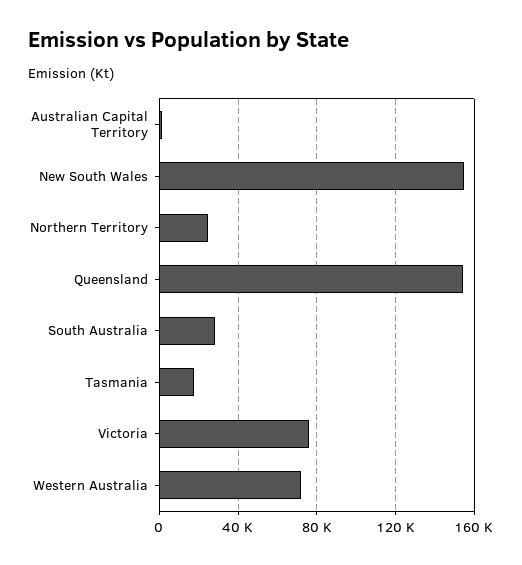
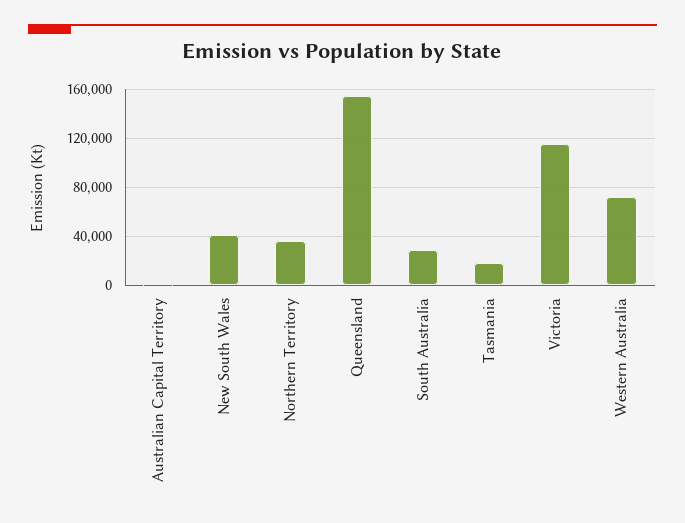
New South Wales: 155000 -> 40000
Northern Territory: 25000 -> 35000
Victoria: 75000 -> 115000

